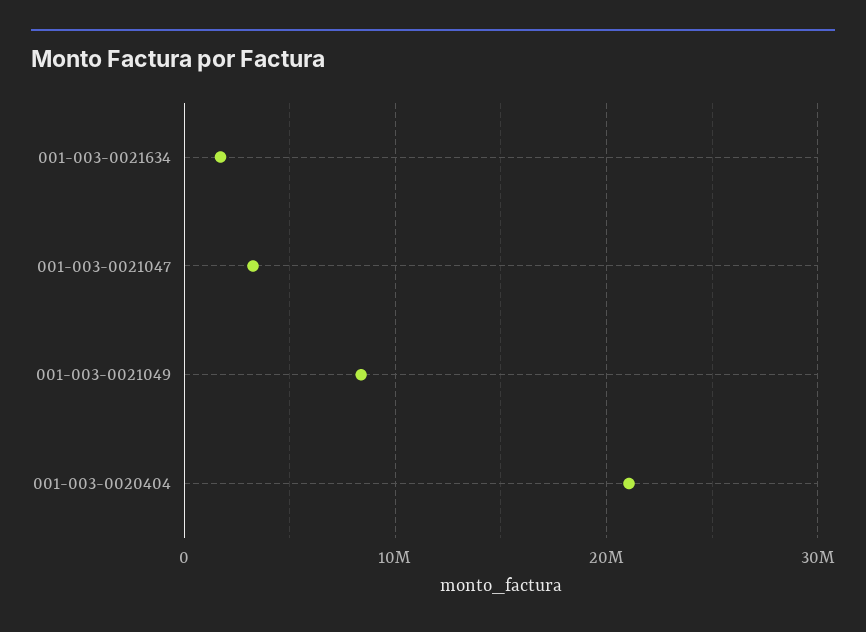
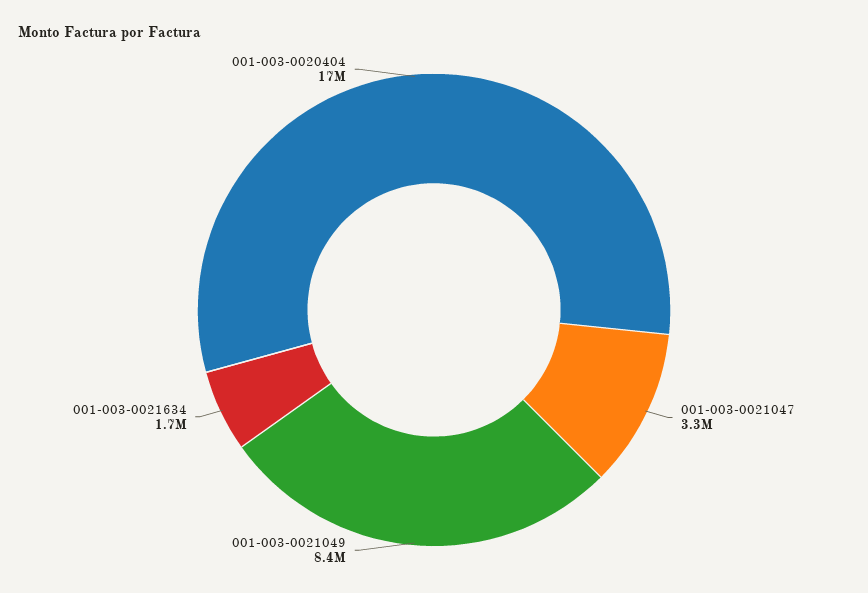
001-003-0020404: 21000000 -> 17000000

